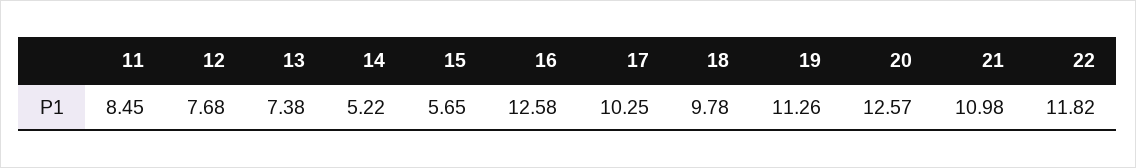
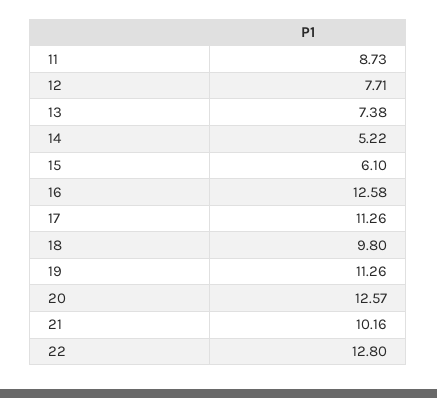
11: 8.45 -> 8.73
12: 7.68 -> 7.71
15: 5.65 -> 6.1
17: 10.25 -> 11.26
18: 9.78 -> 9.8
21: 10.98 -> 10.16
22: 11.82 -> 12.8

